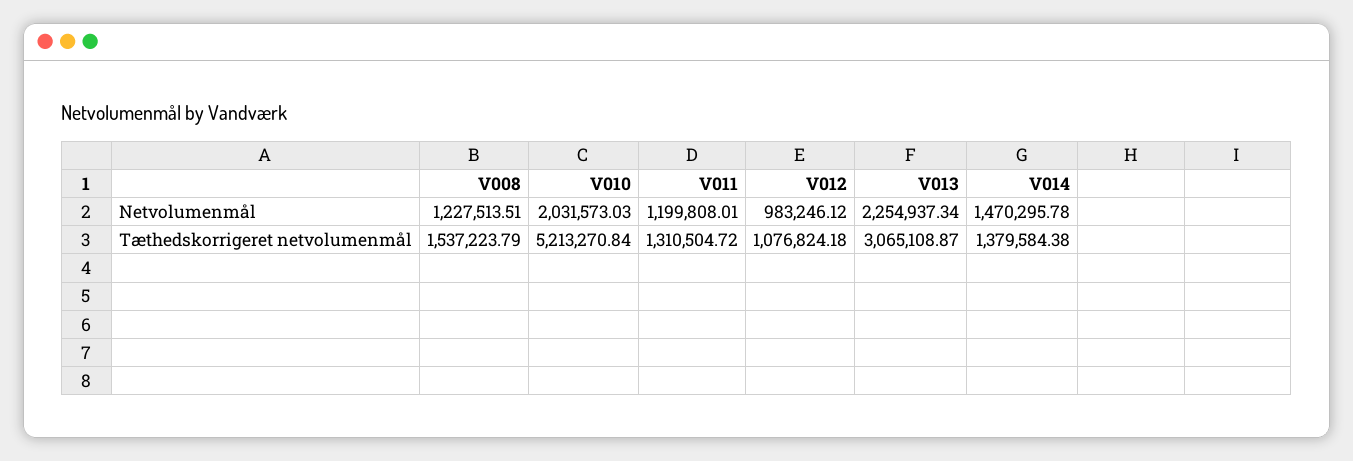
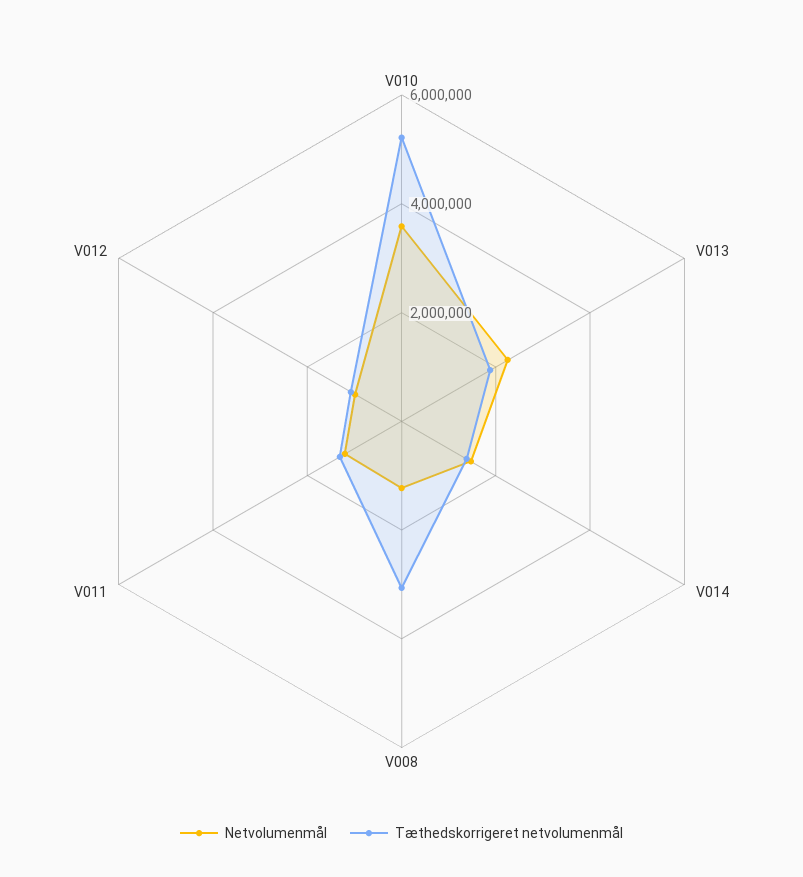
Netvolumenmål, V010: 2031573.03 -> 3500000
Tæthedskorrigeret netvolumenmål, V008: 1537223.79 -> 3000000
Tæthedskorrigeret netvolumenmål, V013: 3065108.87 -> 2000000

